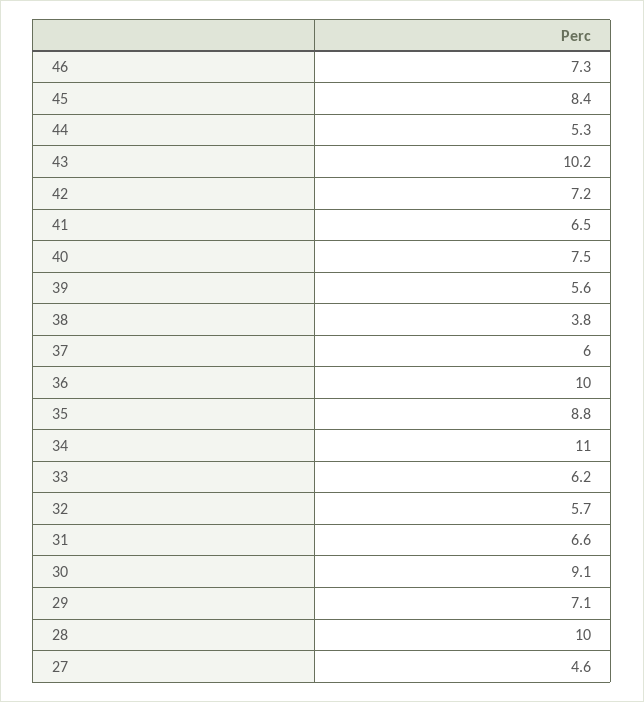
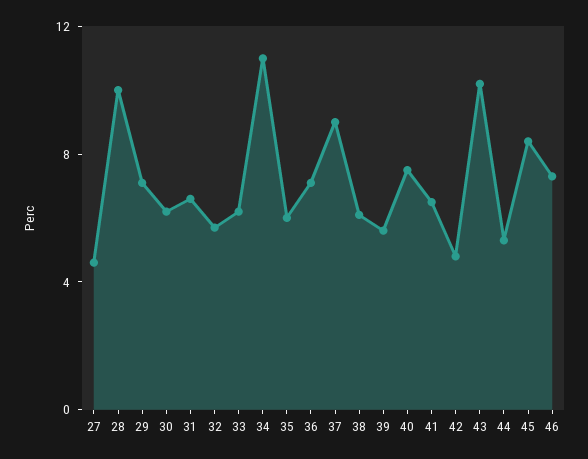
42: 7.2 -> 5
38: 3.8 -> 6
37: 6 -> 9
36: 10 -> 7
35: 8.8 -> 6
30: 9.1 -> 6

